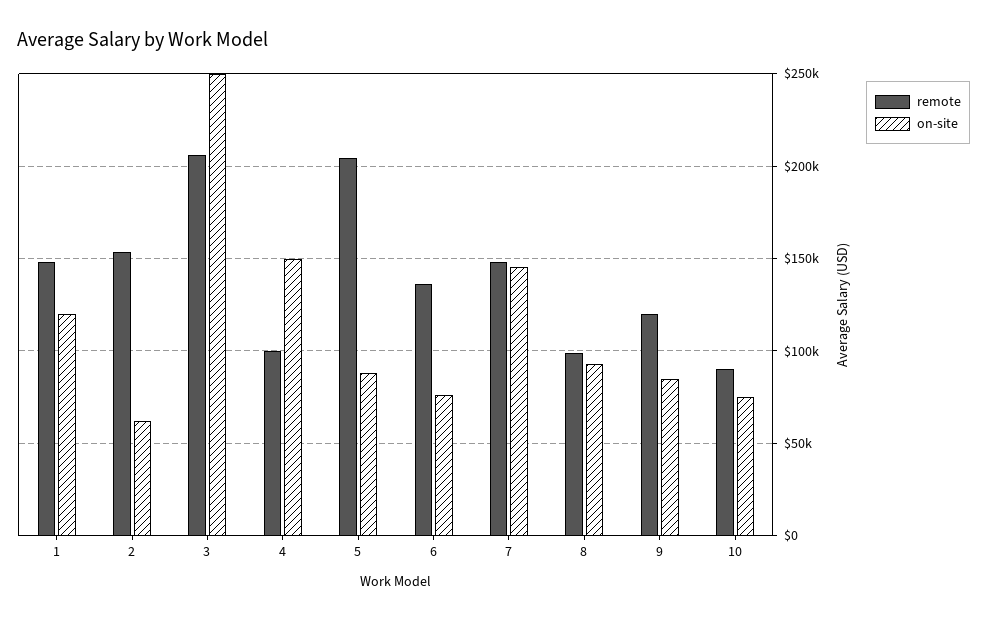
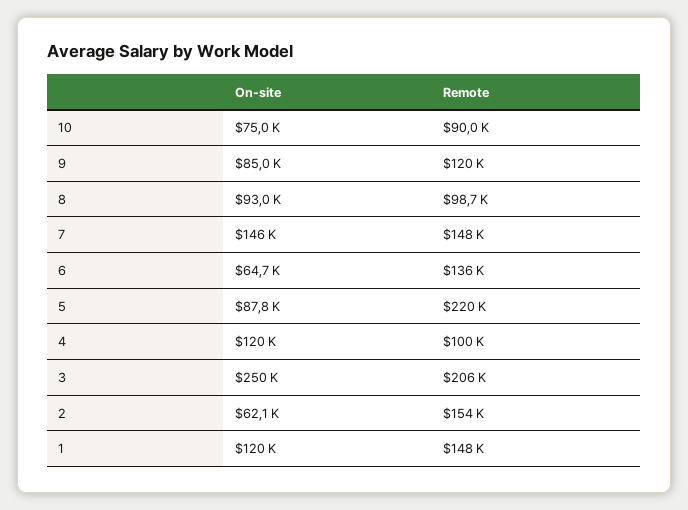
on-site, 4: 150000 -> 120000
remote, 5: 205000 -> 220000
on-site, 6: 75000 -> 64700

